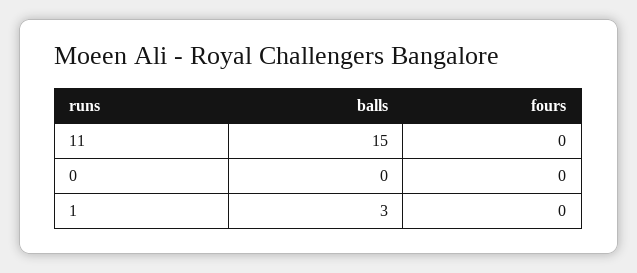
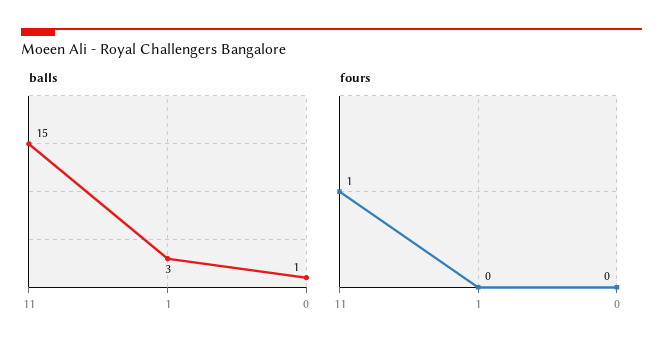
fours, 11: 0 -> 1
balls, 0: 0 -> 1

